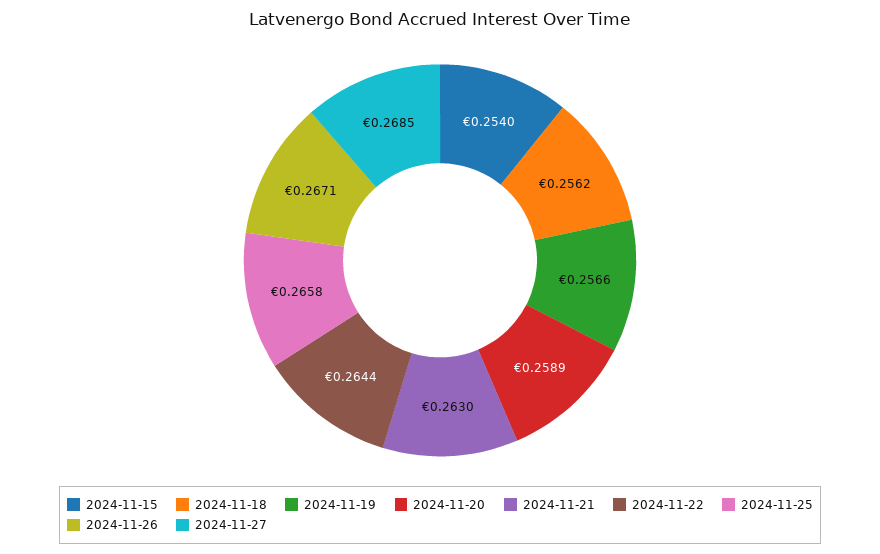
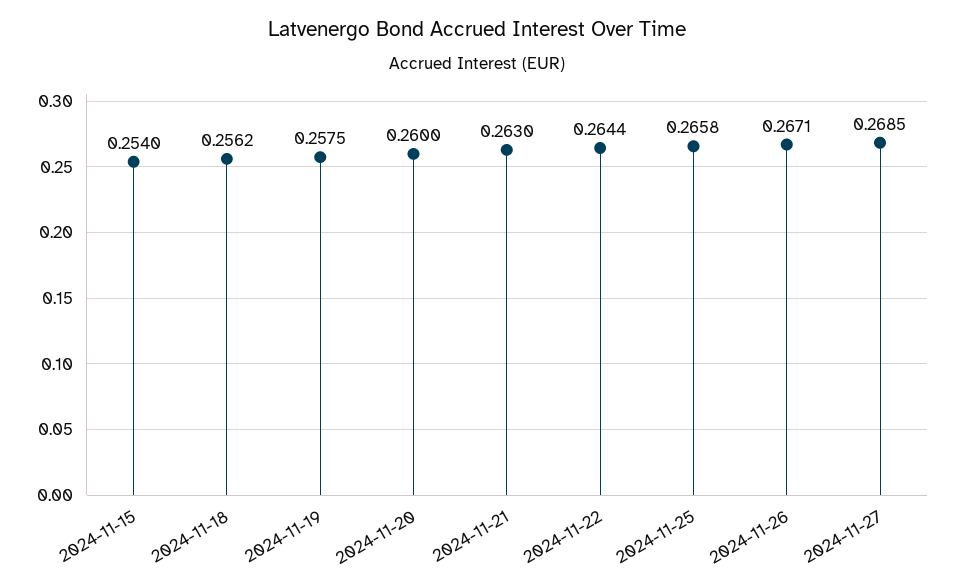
2024-11-19: 0.2566 -> 0.2575
2024-11-20: 0.2589 -> 0.26

